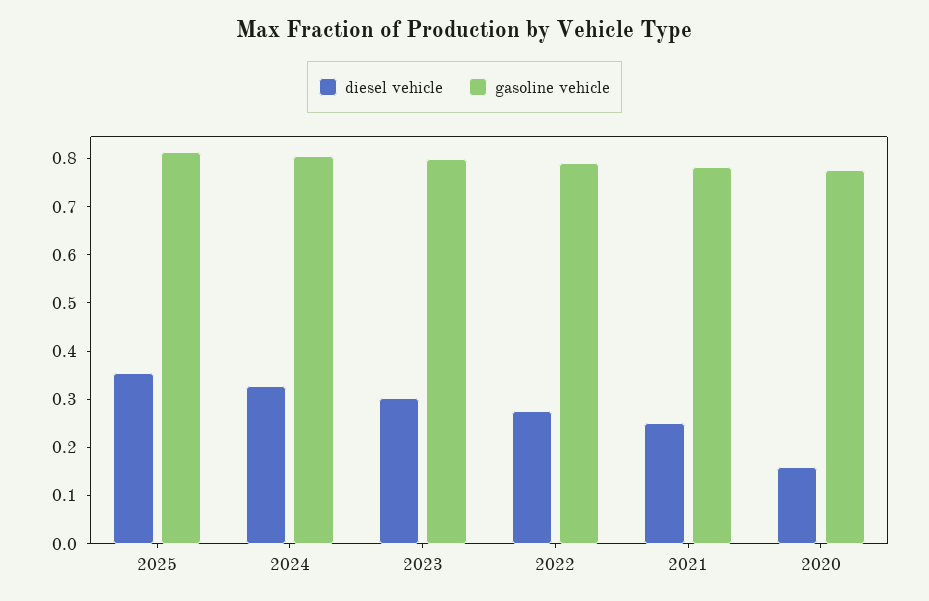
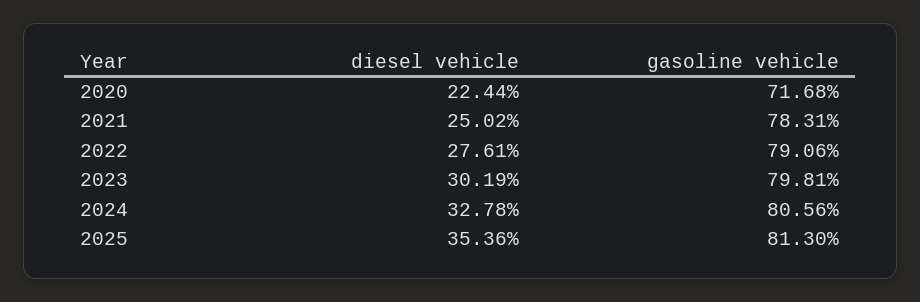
diesel vehicle, 2020: 0.16 -> 0.2244
gasoline vehicle, 2020: 0.78 -> 0.7168

